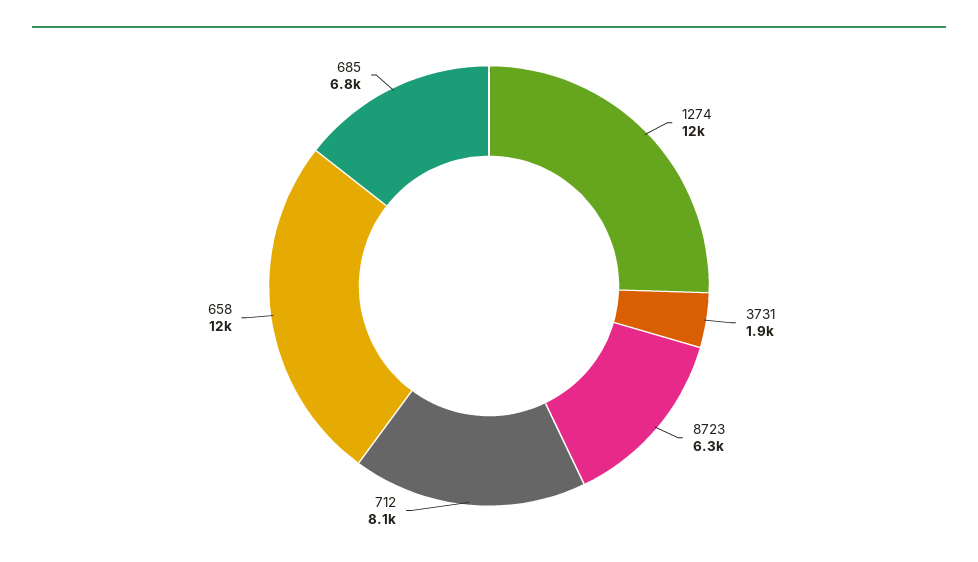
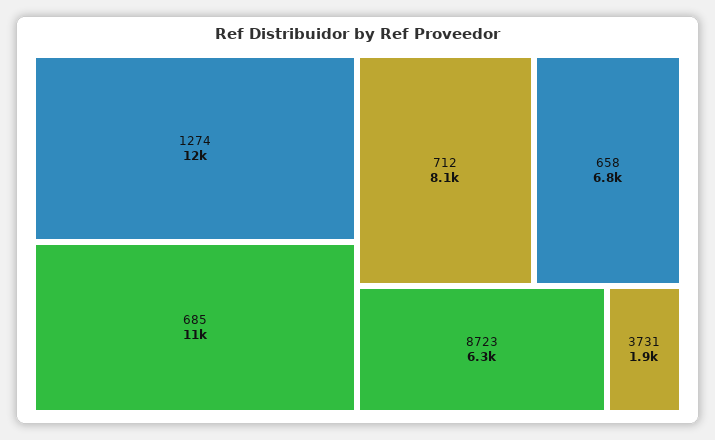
658: 12000 -> 6800
685: 6800 -> 11000

